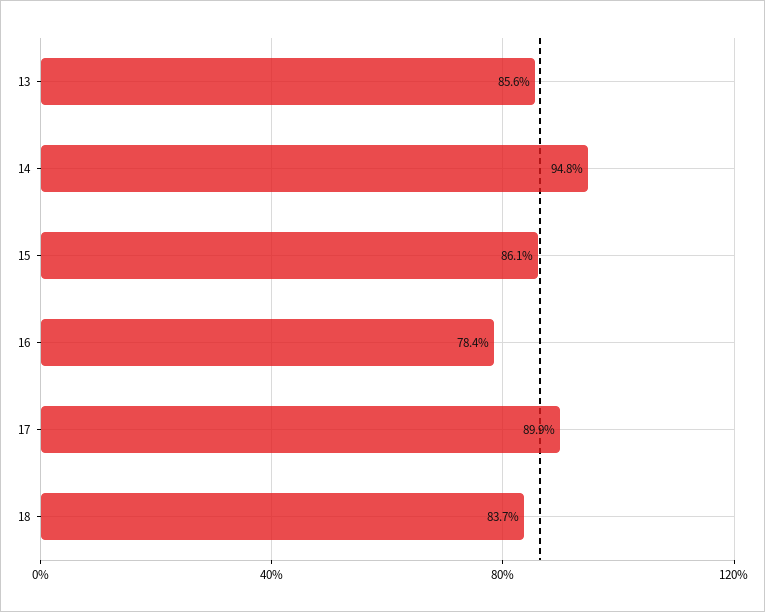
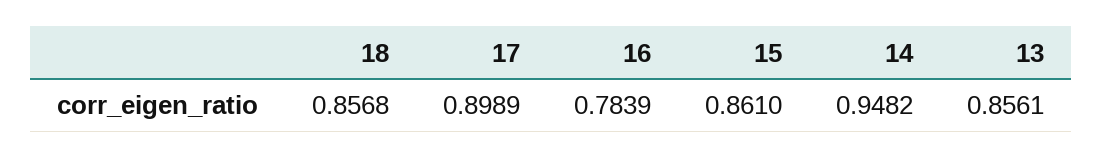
18: 0.837 -> 0.8568

